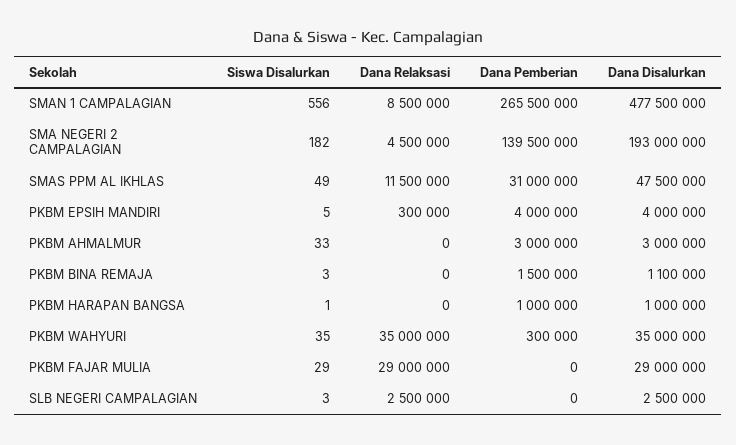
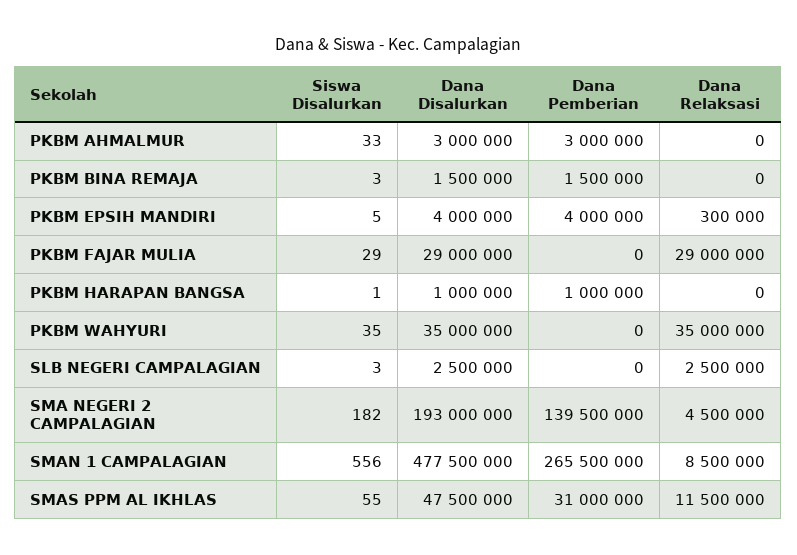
Siswa Disalurkan, SMAS PPM AL IKHLAS: 49 -> 55
Dana Disalurkan, PKBM BINA REMAJA: 1100000 -> 1500000
Dana Pemberian, PKBM WAHYURI: 300000 -> 0

